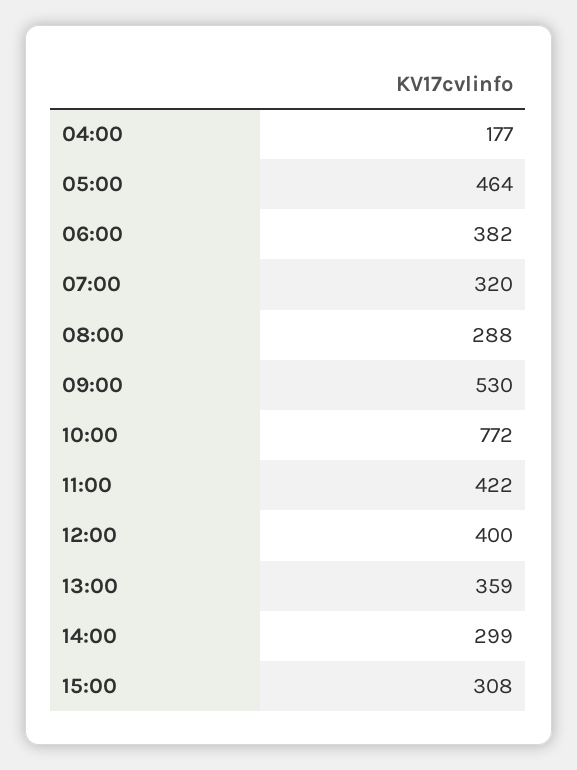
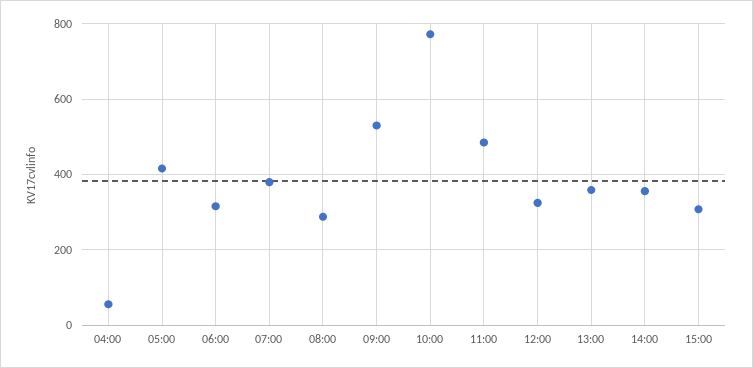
04:00: 177 -> 60
05:00: 464 -> 420
06:00: 382 -> 320
07:00: 320 -> 380
11:00: 422 -> 480
12:00: 400 -> 320
14:00: 299 -> 360

